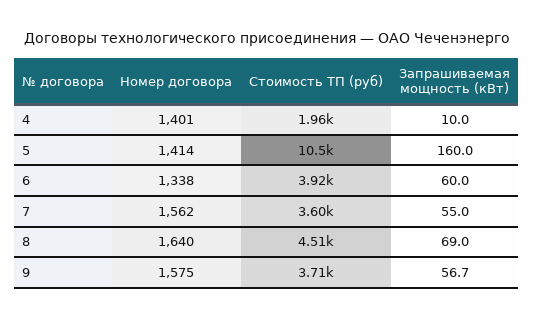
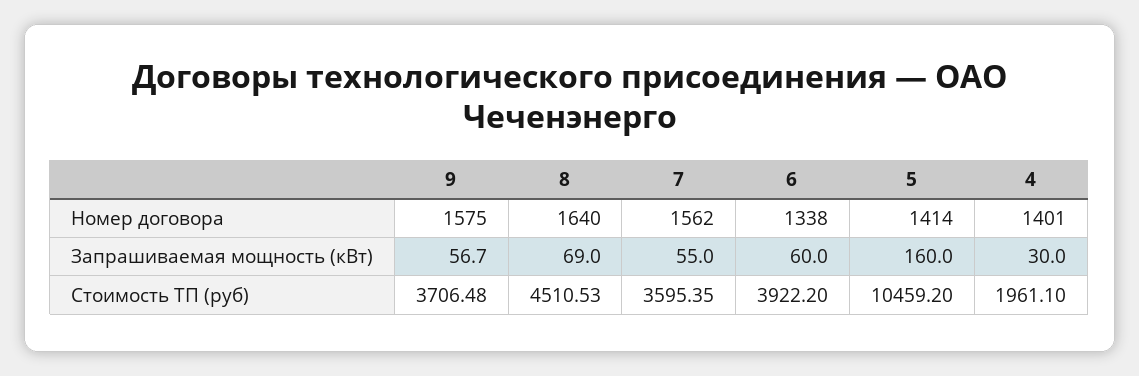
Запрашиваемая мощность (кВт), 4: 10 -> 30

